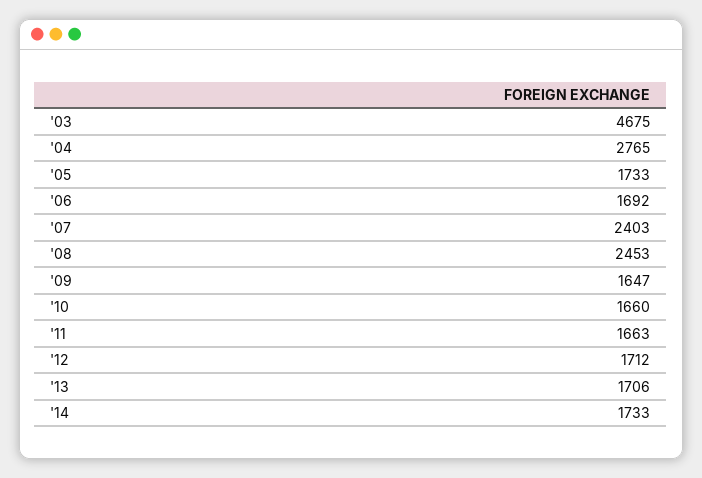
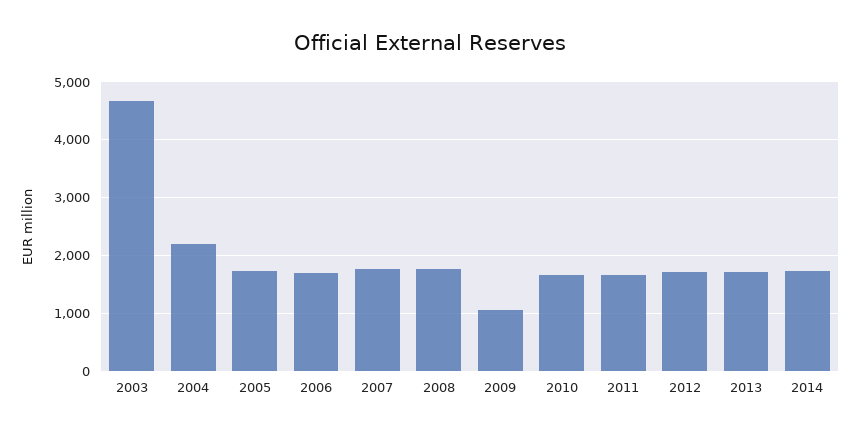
'04: 2765 -> 2200
'07: 2403 -> 1800
'08: 2453 -> 1800
'09: 1647 -> 1000

